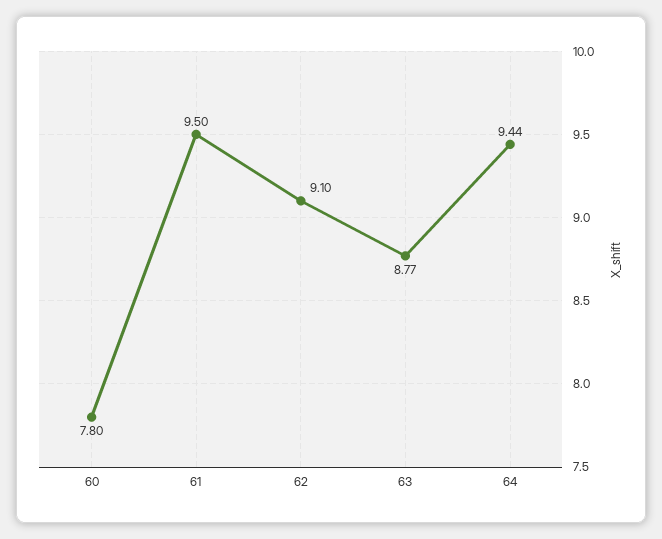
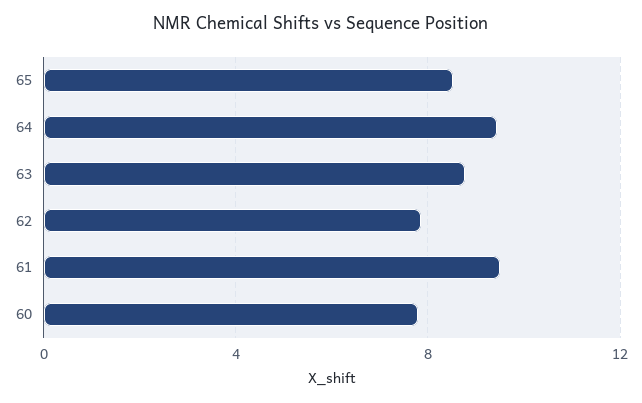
62: 9.1 -> 8
65: none -> 8.5

